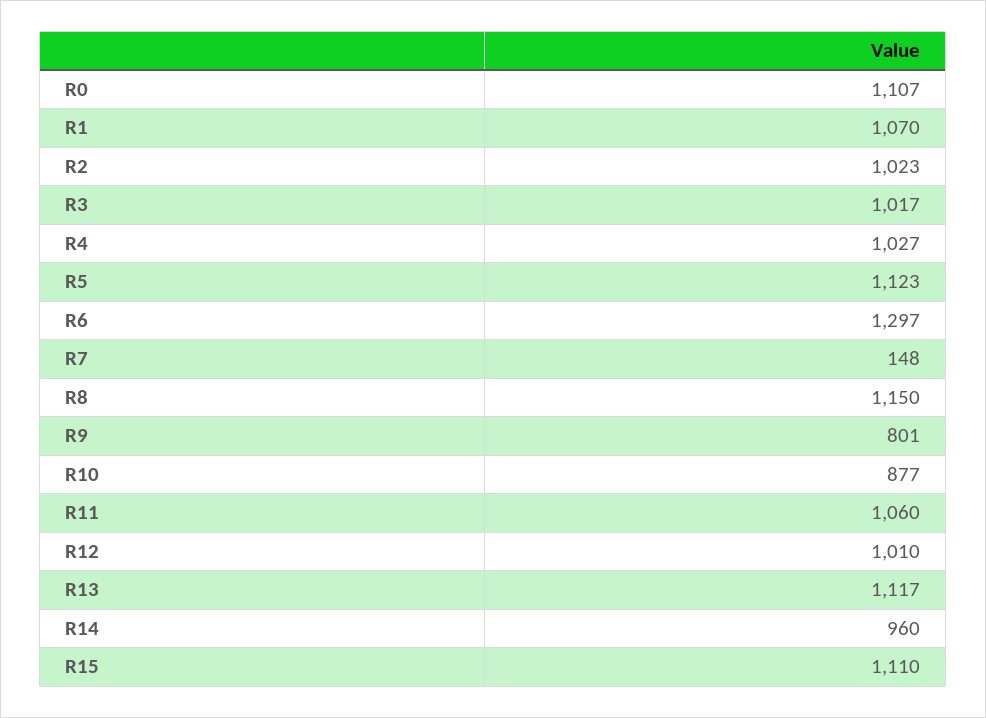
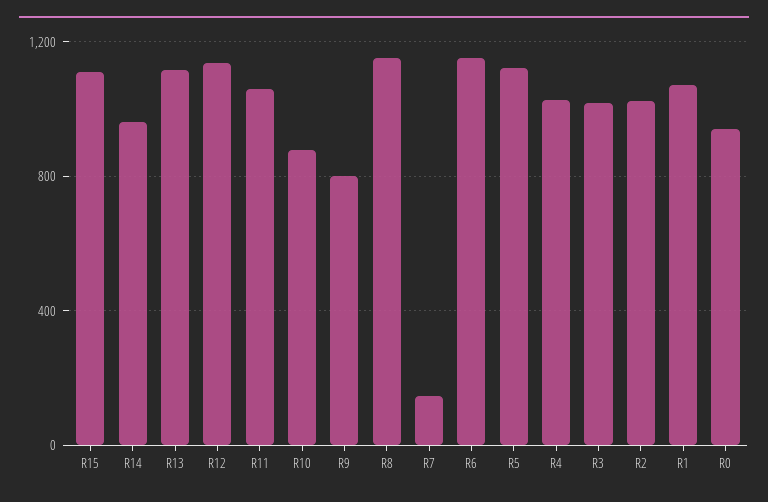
R0: 1107 -> 950
R6: 1297 -> 1150
R12: 1010 -> 1150

